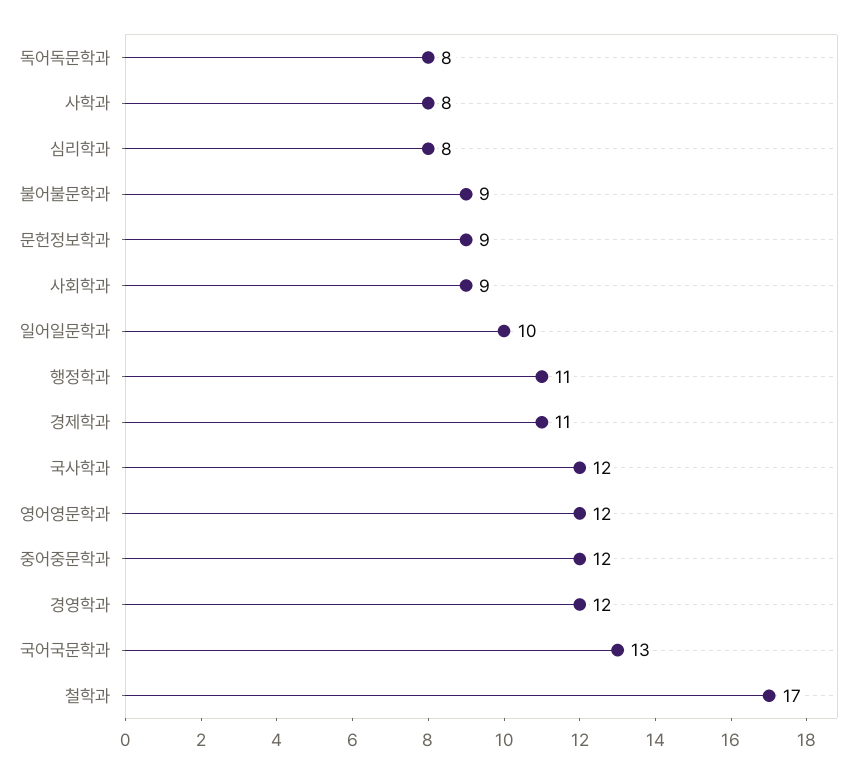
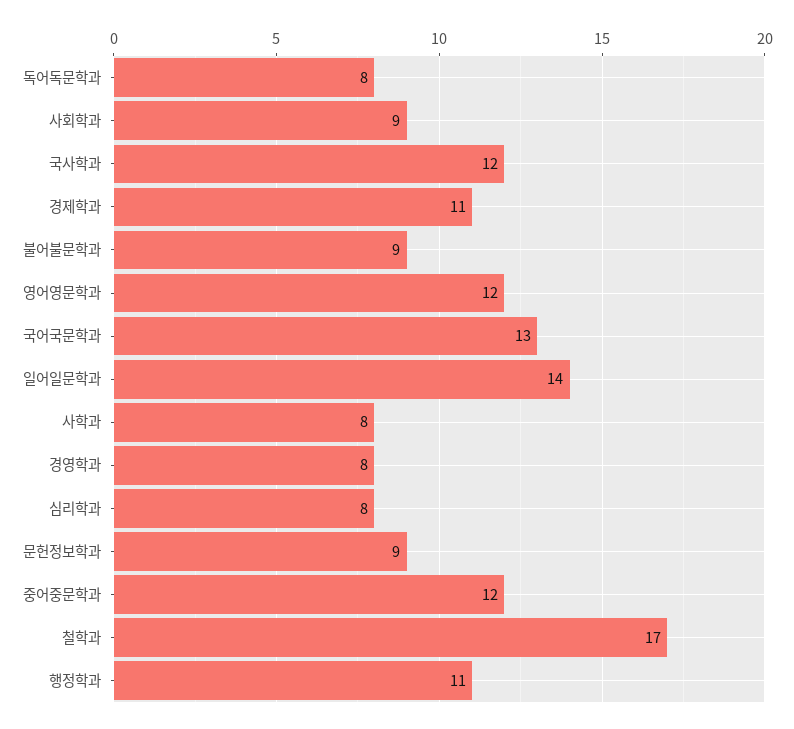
일어일문학과: 10 -> 14
경영학과: 12 -> 8

